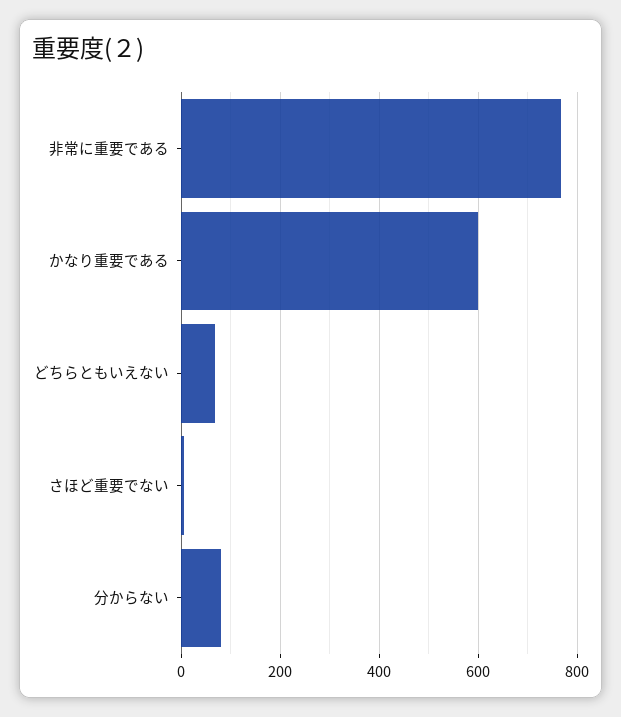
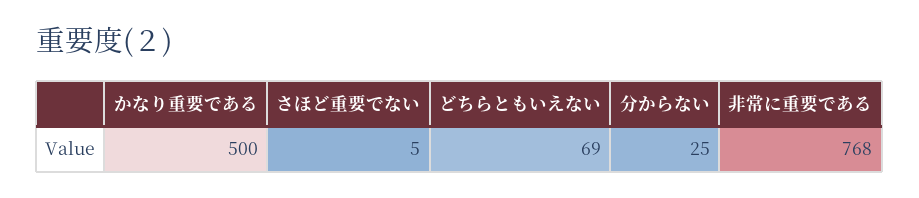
かなり重要である: 600 -> 500
分からない: 80 -> 25

